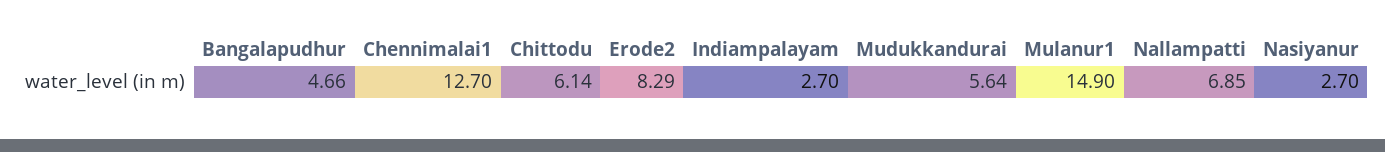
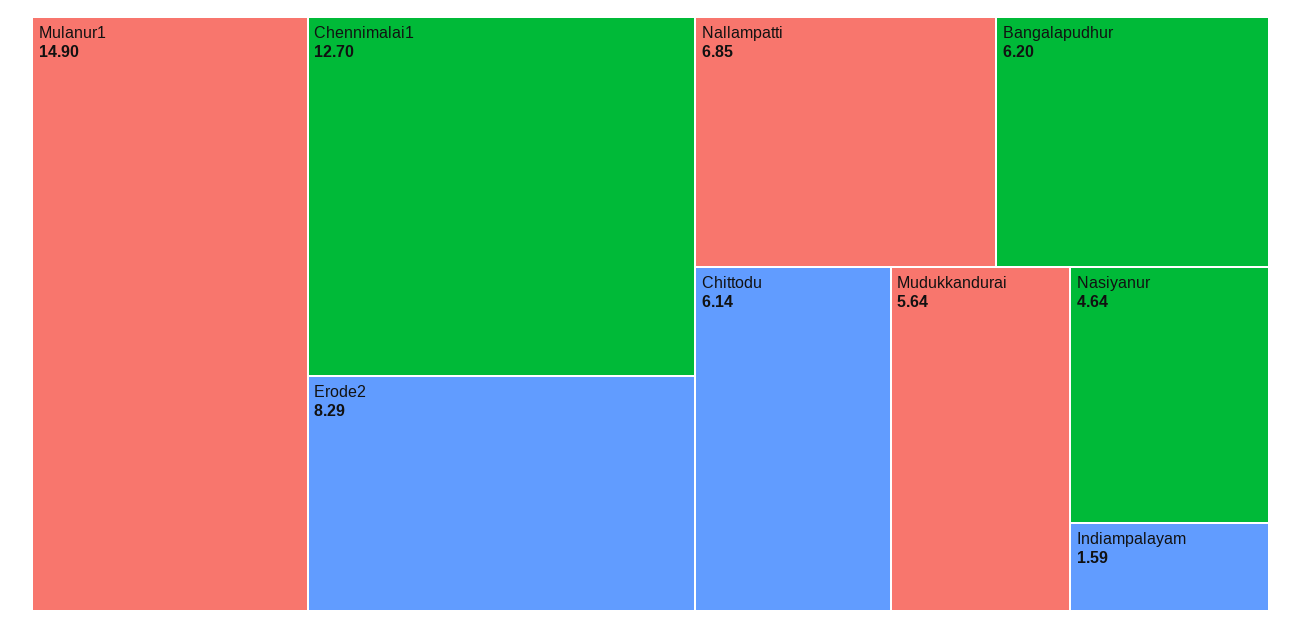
Bangalapudhur: 4.66 -> 6.2
Indiampalayam: 2.7 -> 1.59
Nasiyanur: 2.7 -> 4.64

